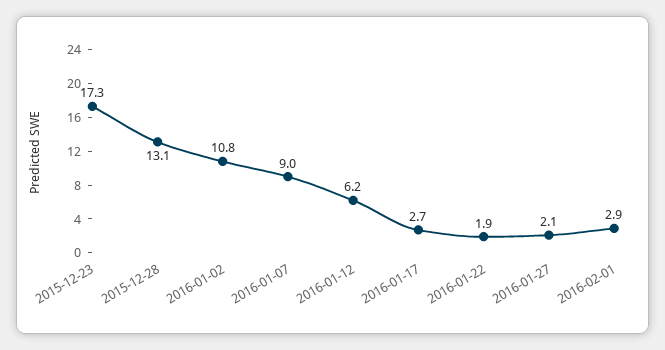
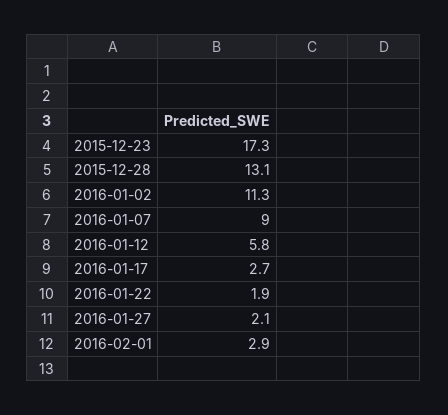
2016-01-02: 10.8 -> 11.3
2016-01-12: 6.2 -> 5.8

